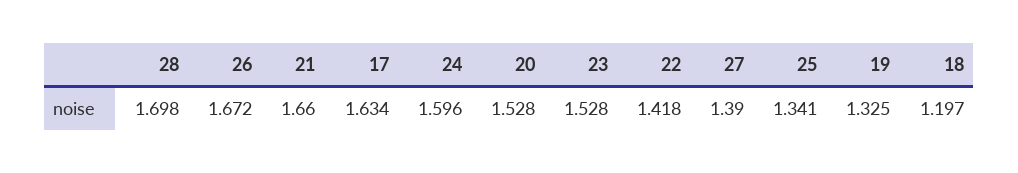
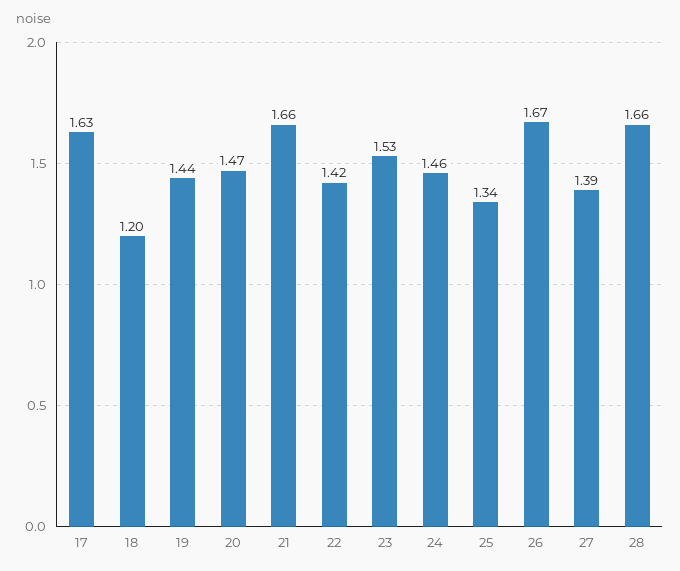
28: 1.698 -> 1.66
24: 1.596 -> 1.46
20: 1.528 -> 1.47
19: 1.325 -> 1.44

